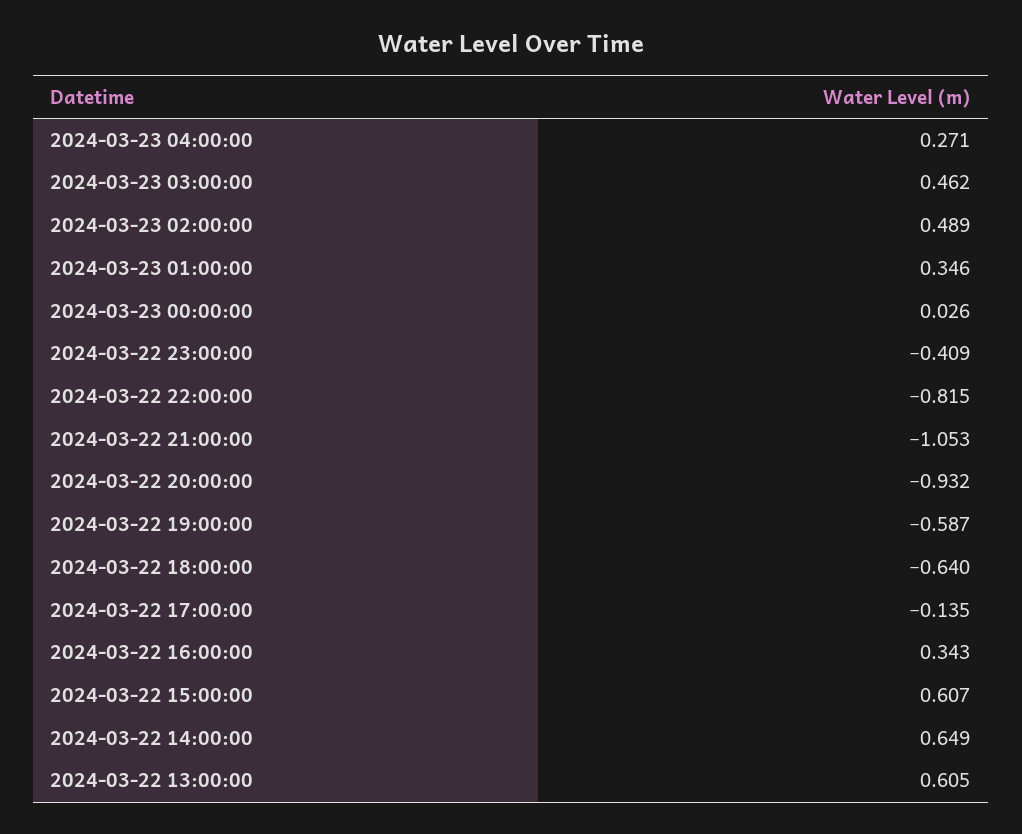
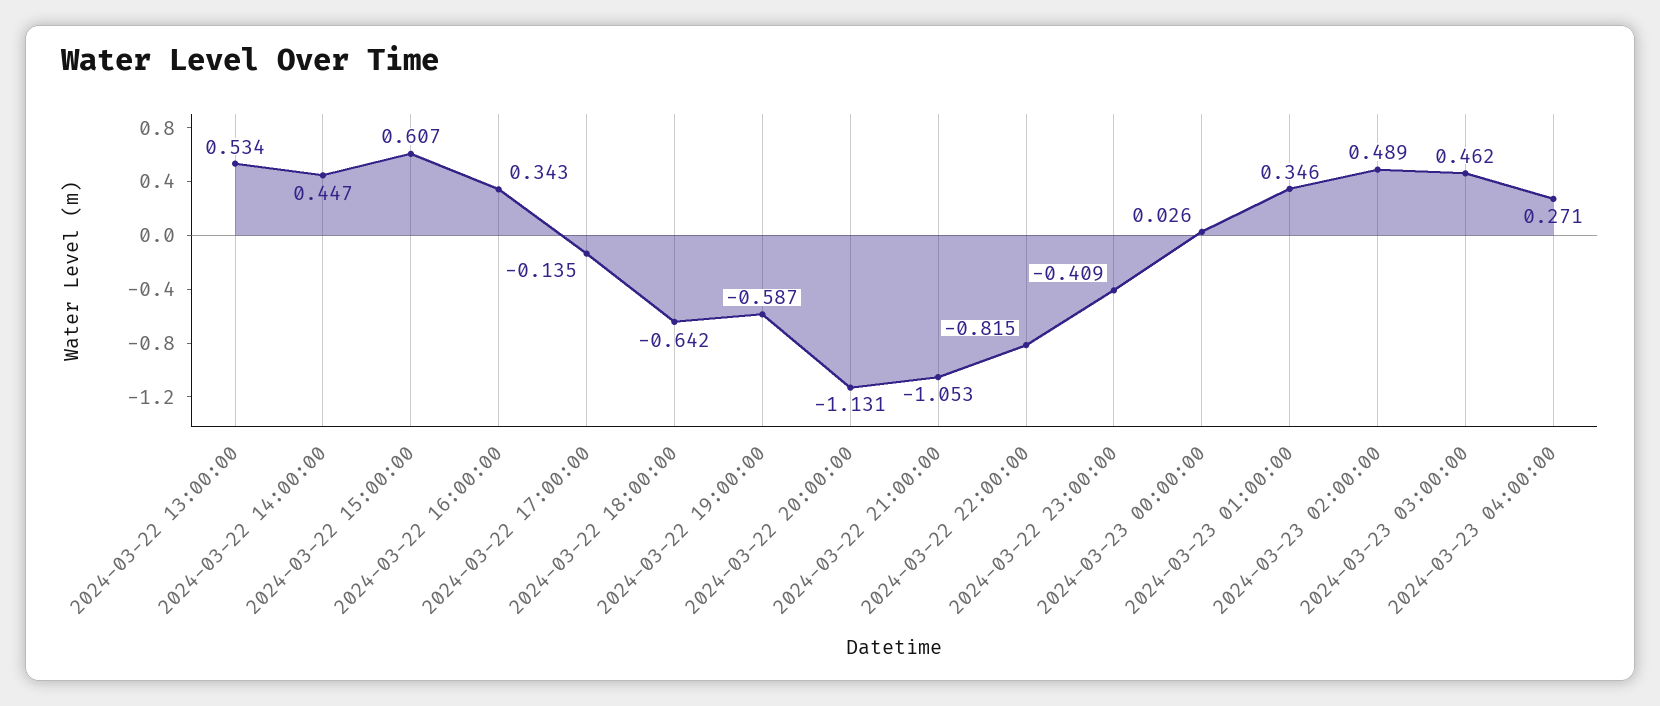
2024-03-22 20:00:00: -0.932 -> -1.131
2024-03-22 18:00:00: -0.64 -> -0.642
2024-03-22 14:00:00: 0.649 -> 0.447
2024-03-22 13:00:00: 0.605 -> 0.534

